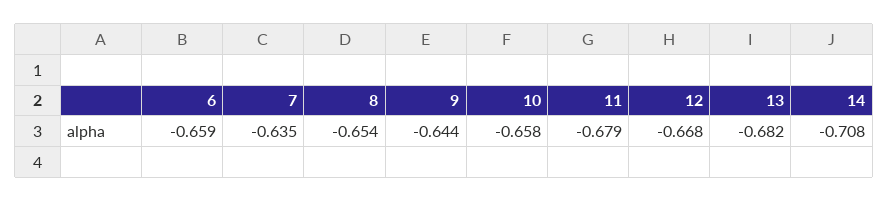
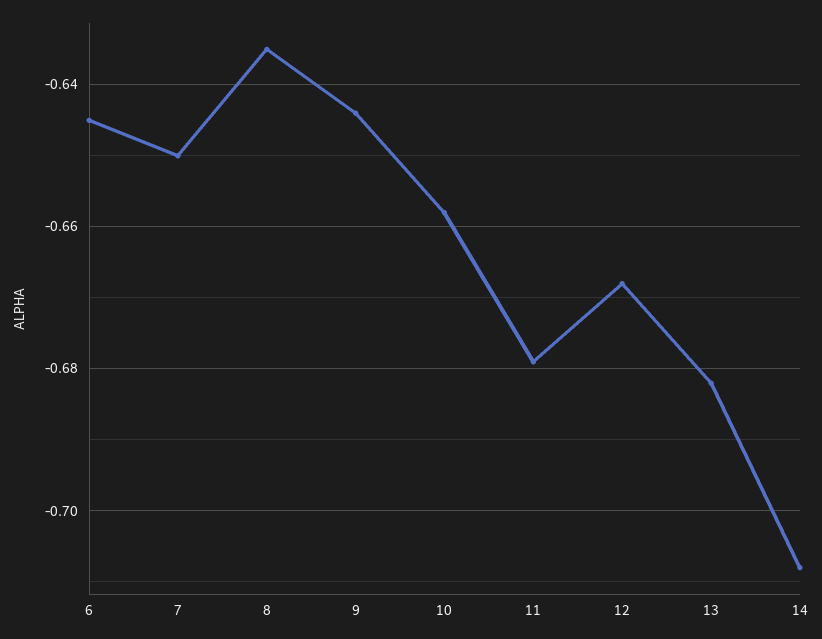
6: -0.659 -> -0.645
7: -0.635 -> -0.65
8: -0.654 -> -0.635

